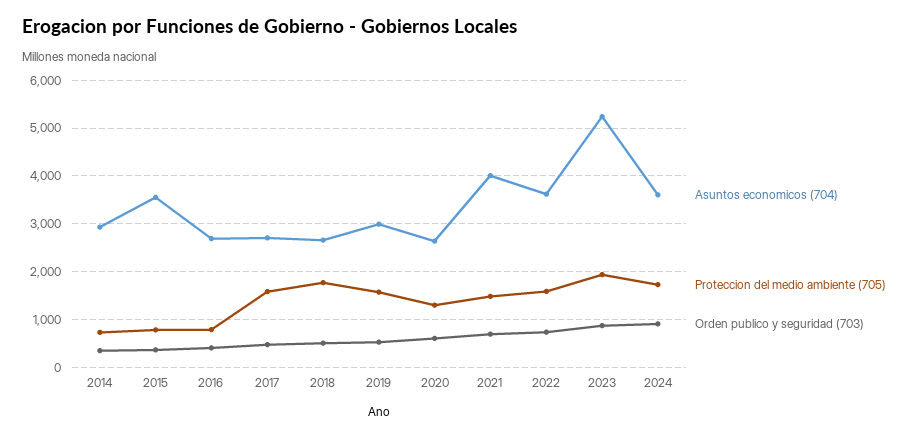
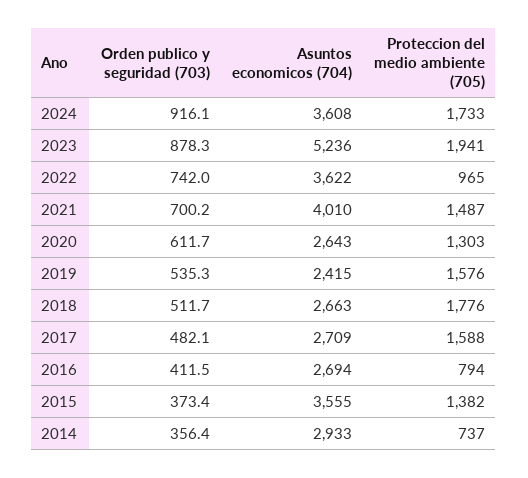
Proteccion del medio ambiente (705), 2015: 800 -> 1382
Asuntos economicos (704), 2019: 3000 -> 2415
Proteccion del medio ambiente (705), 2022: 1600 -> 965

